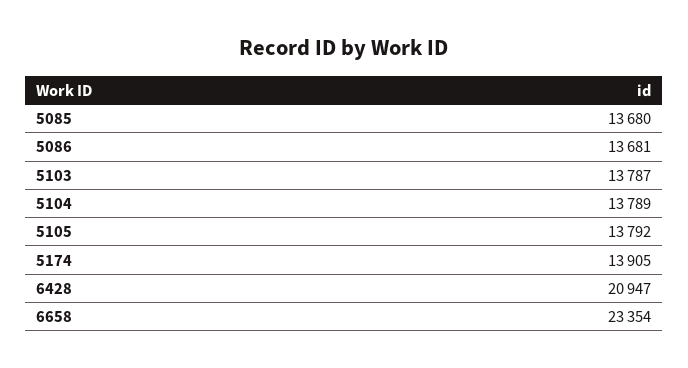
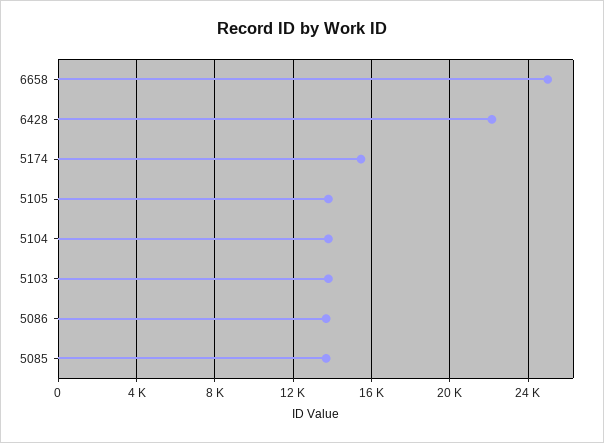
5174: 13905 -> 15500
6428: 20947 -> 22000
6658: 23354 -> 25000

